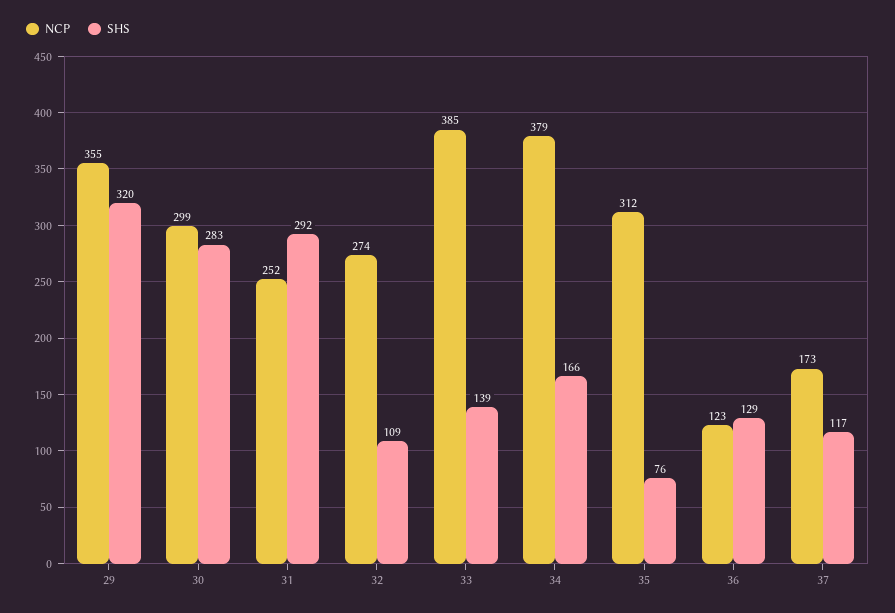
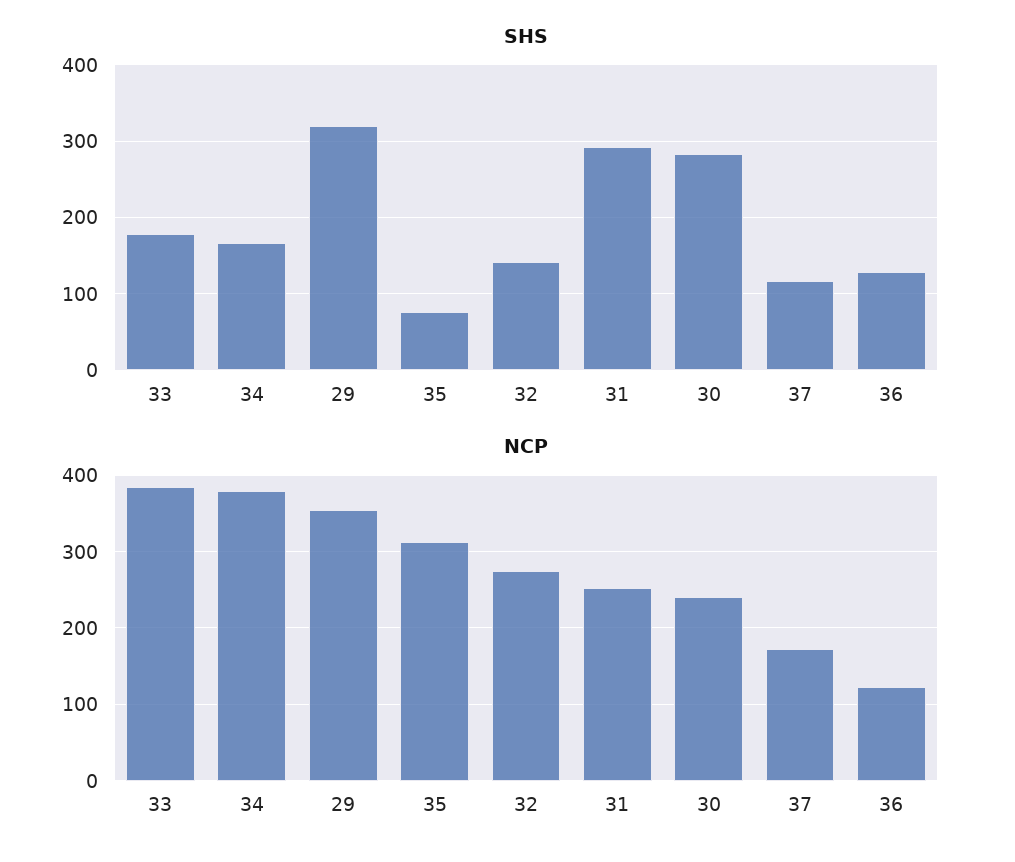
NCP, 30: 299 -> 240
SHS, 32: 109 -> 140
SHS, 33: 139 -> 180

